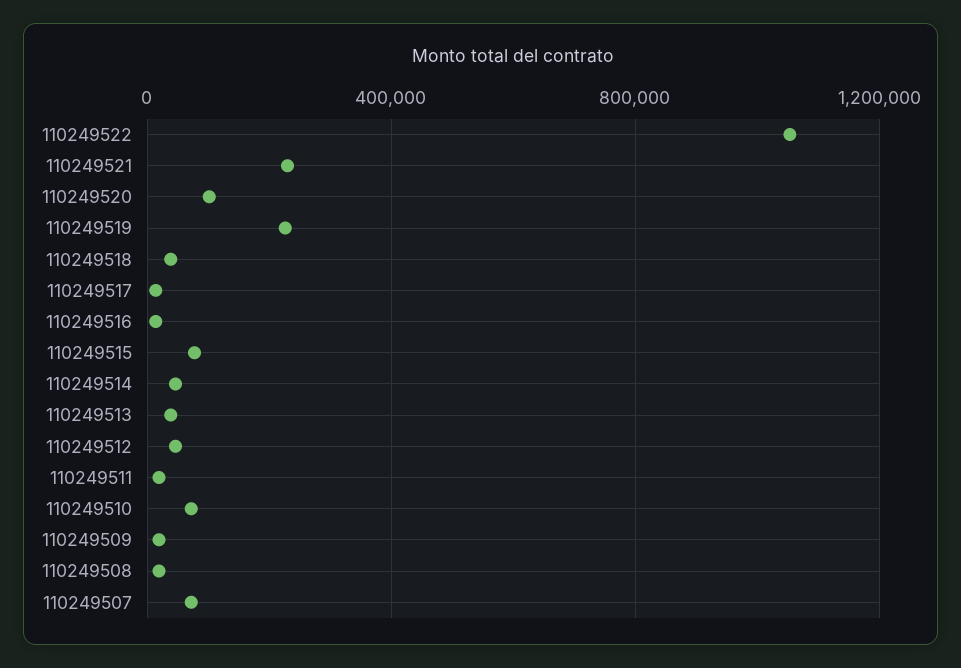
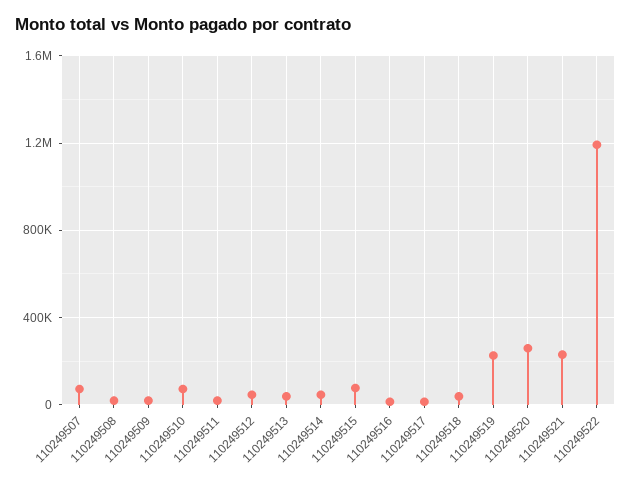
110249522: 1050000 -> 1200000
110249520: 100000 -> 250000

